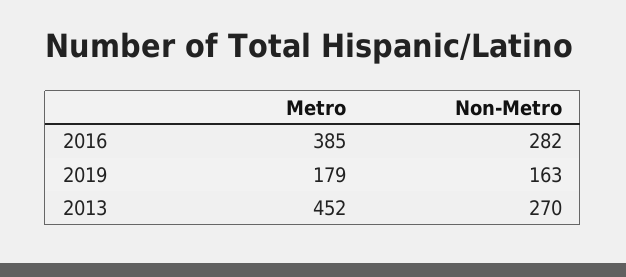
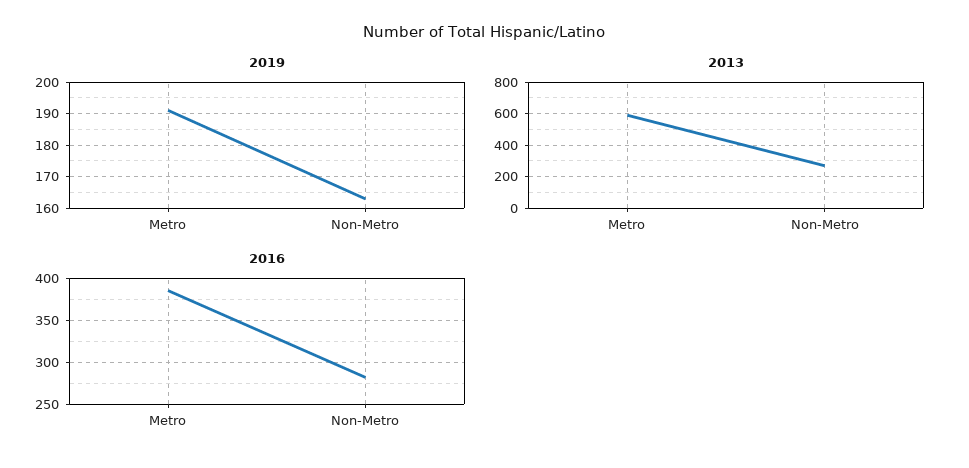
2019, Metro: 179 -> 190
2013, Metro: 452 -> 600

